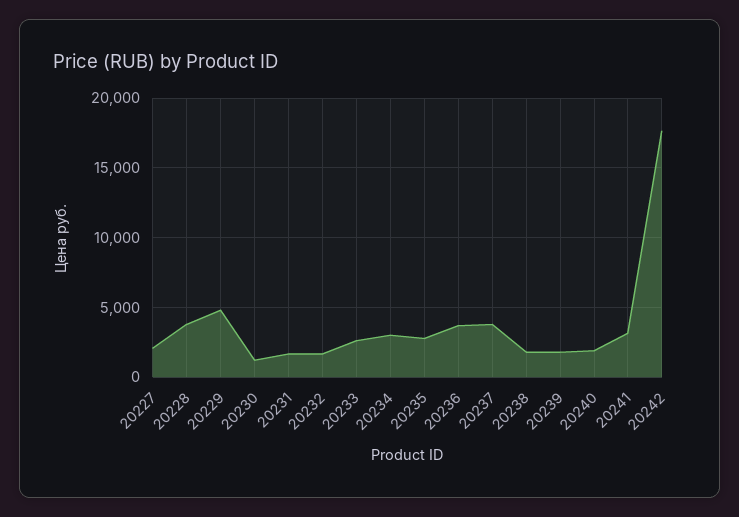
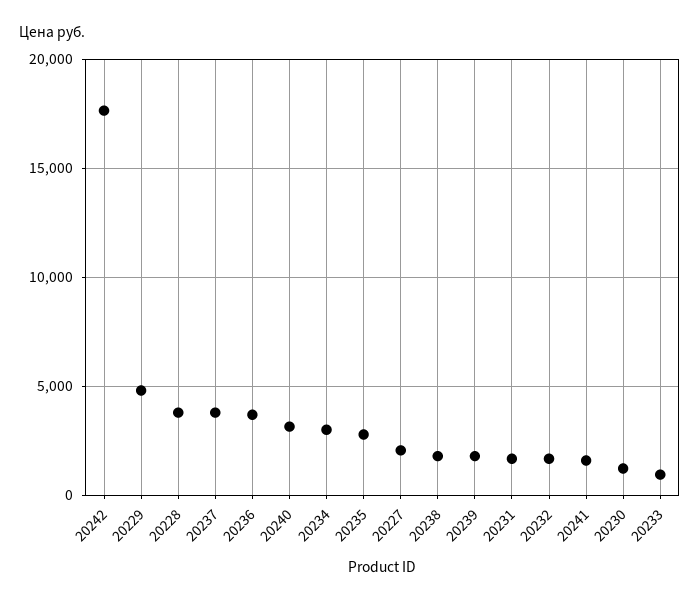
20233: 2500 -> 1000
20240: 2000 -> 3000
20241: 3000 -> 1500

